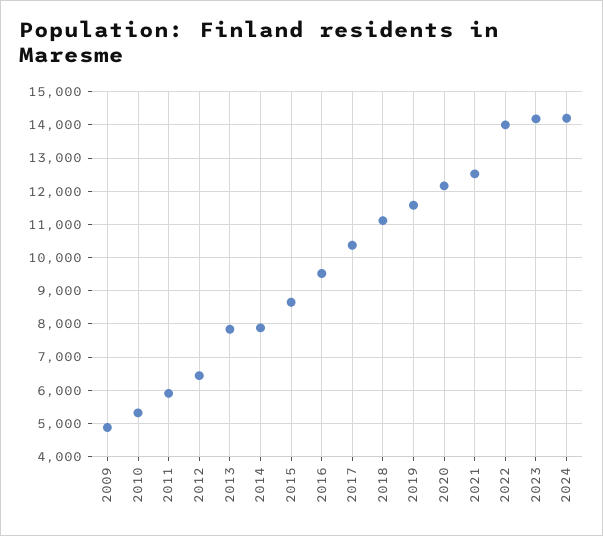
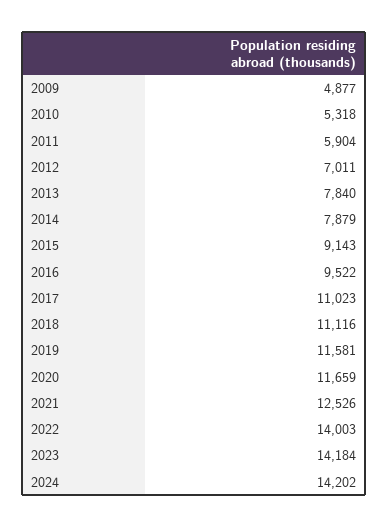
2012: 6400 -> 7011
2015: 8600 -> 9143
2017: 10400 -> 11023
2020: 12200 -> 11659

